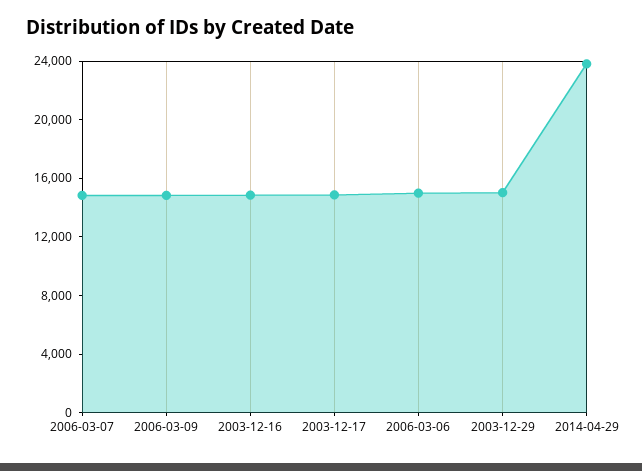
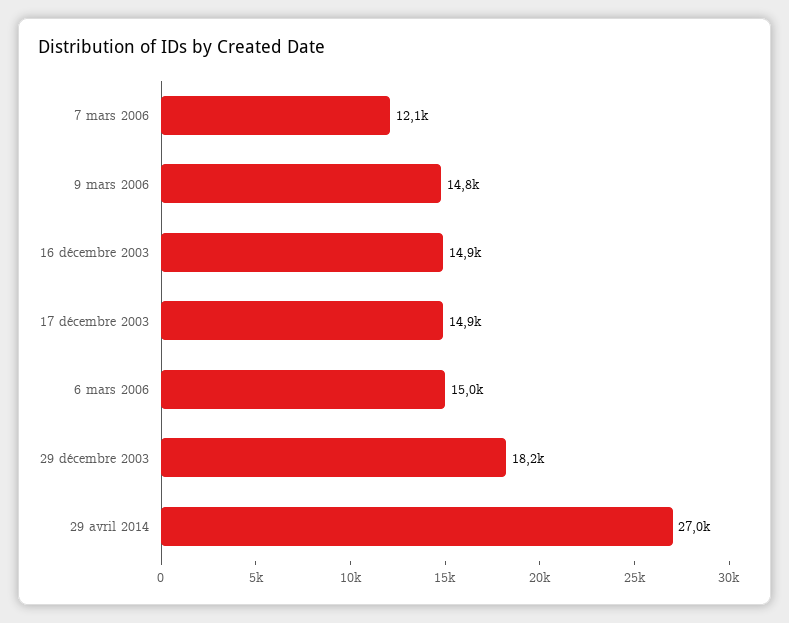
2006-03-07: 15000 -> 12100
2003-12-29: 15000 -> 18200
2014-04-29: 24000 -> 27000

